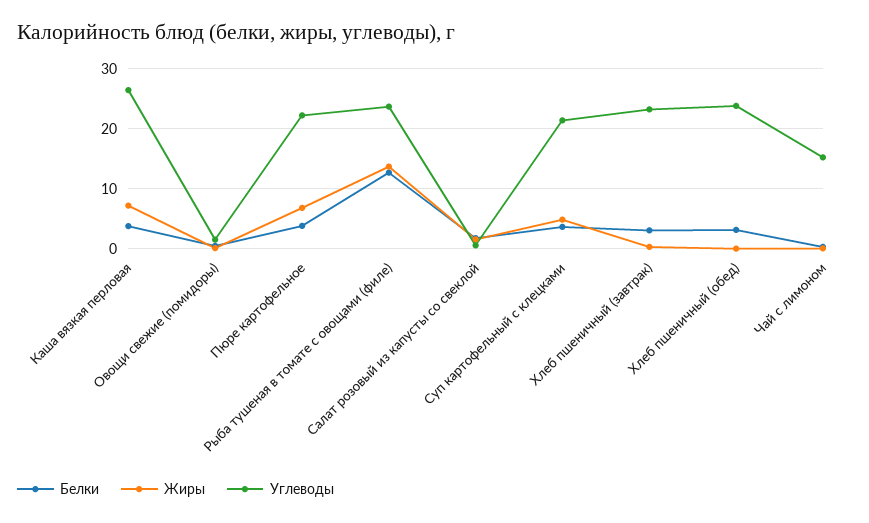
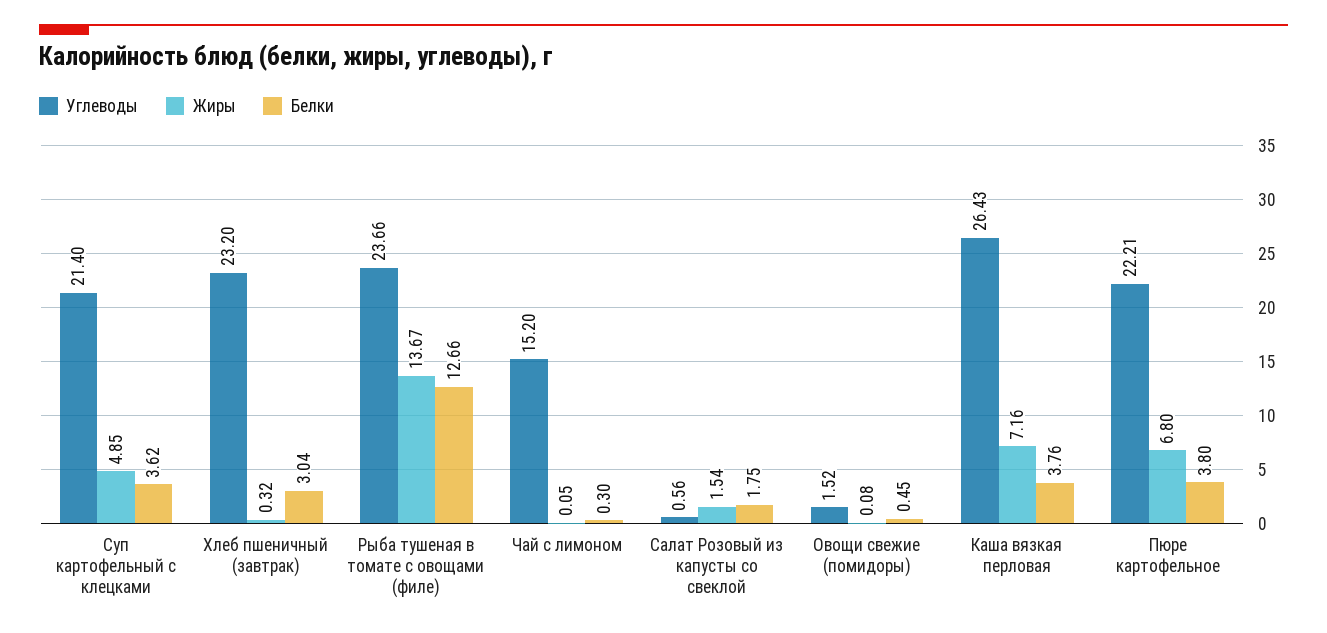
Белки, Хлеб пшеничный (обед): 3 -> none
Жиры, Хлеб пшеничный (обед): 0 -> none
Углеводы, Хлеб пшеничный (обед): 24 -> none

